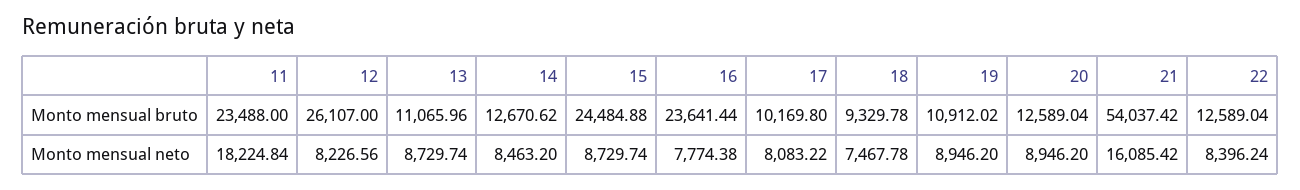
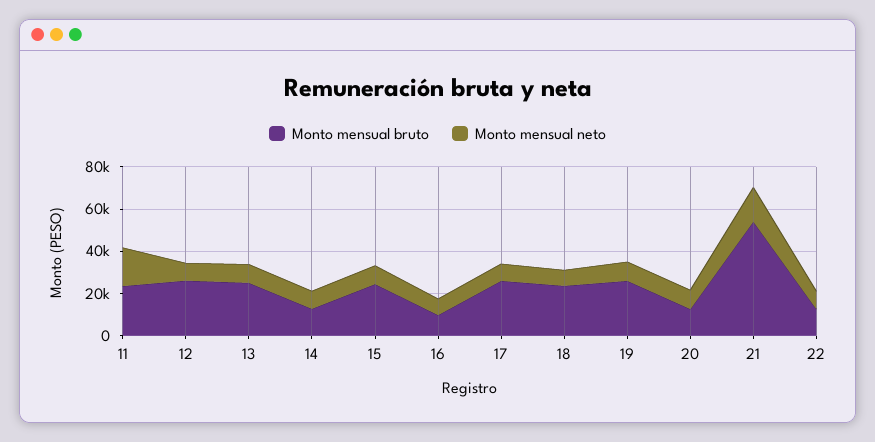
Monto mensual bruto, 13: 11065.96 -> 25000
Monto mensual bruto, 16: 23641.44 -> 10000
Monto mensual bruto, 17: 10169.8 -> 25000
Monto mensual bruto, 18: 9329.78 -> 25000
Monto mensual bruto, 19: 10912.02 -> 25000

